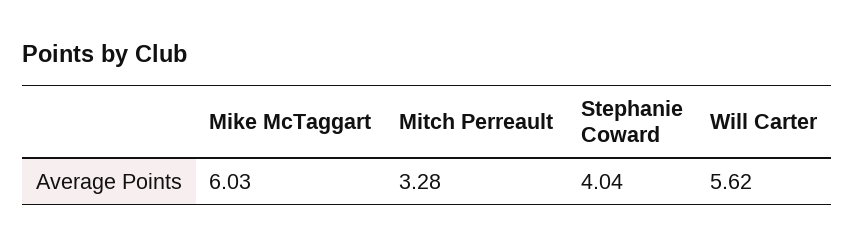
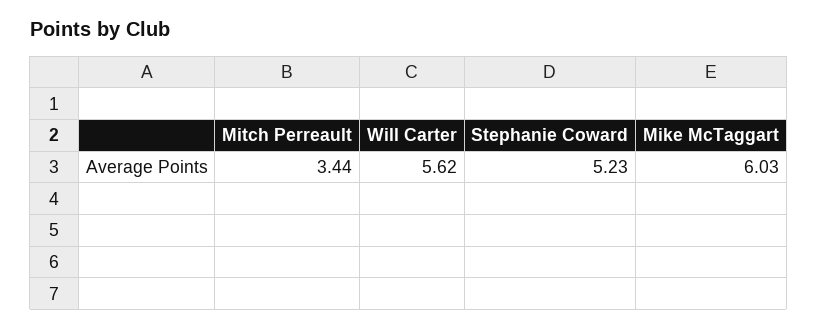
Mitch Perreault: 3.28 -> 3.44
Stephanie Coward: 4.04 -> 5.23

